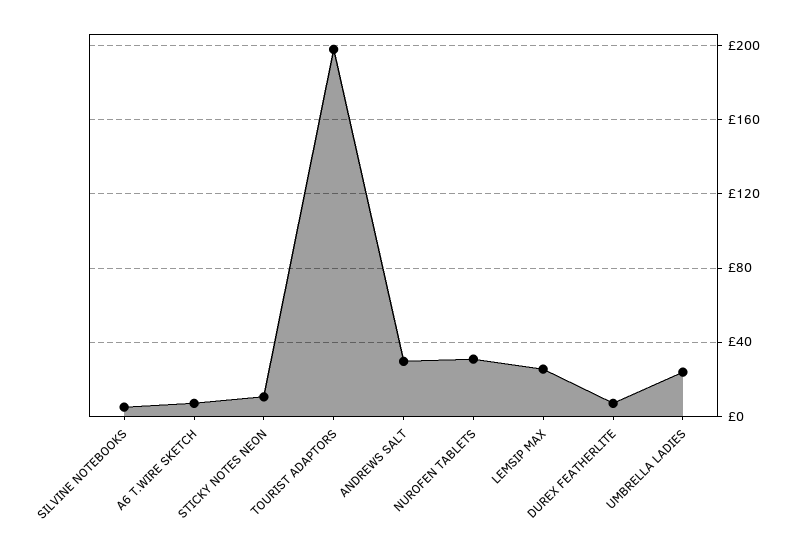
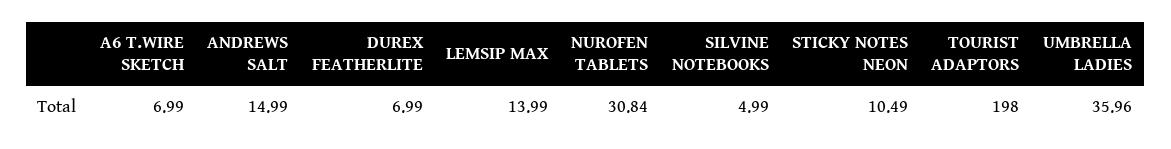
ANDREWS SALT: 30 -> 14.99
LEMSIP MAX: 25 -> 13.99
UMBRELLA LADIES: 25 -> 35.96

